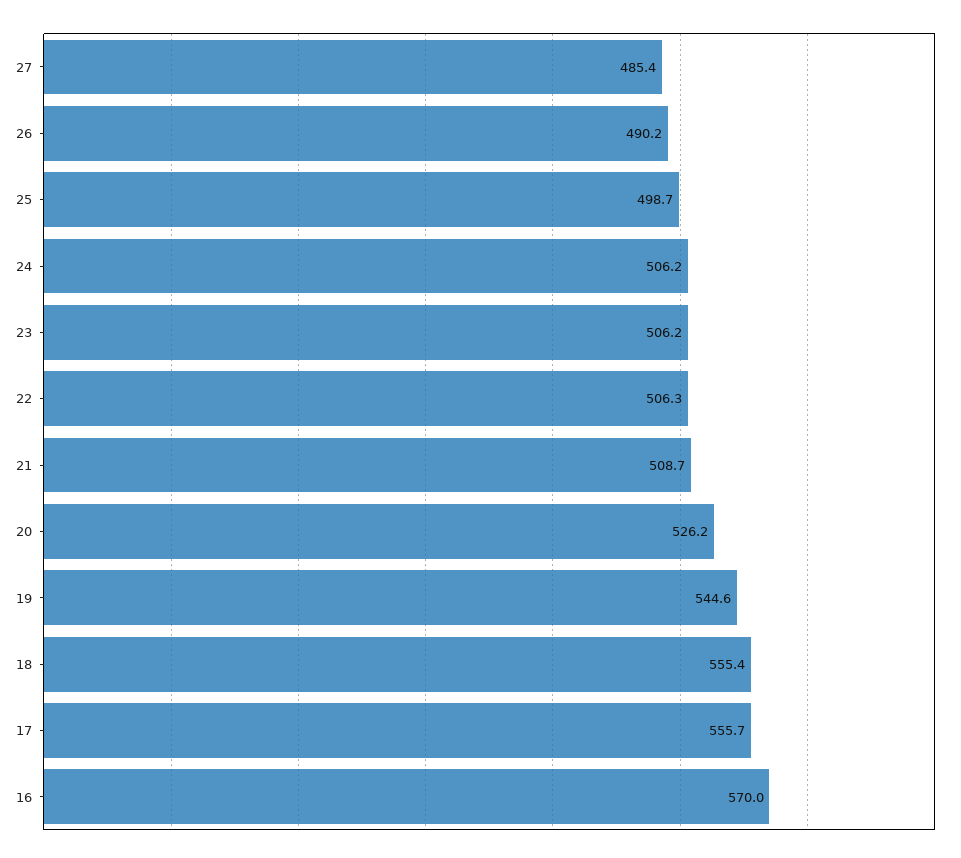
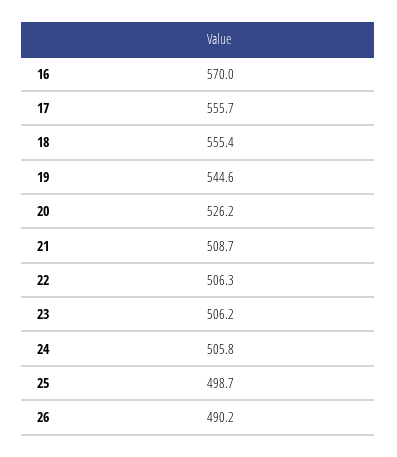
27: 485.4 -> none
24: 506.2 -> 505.8

